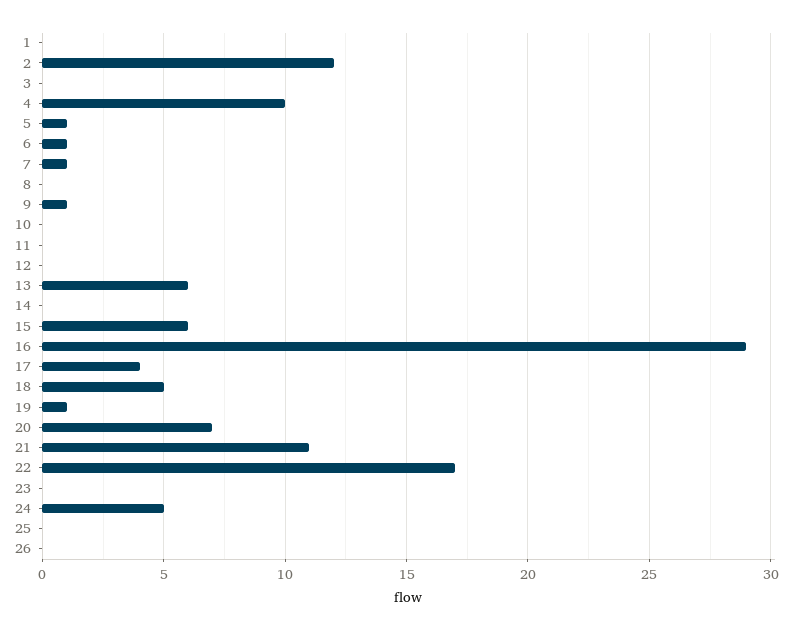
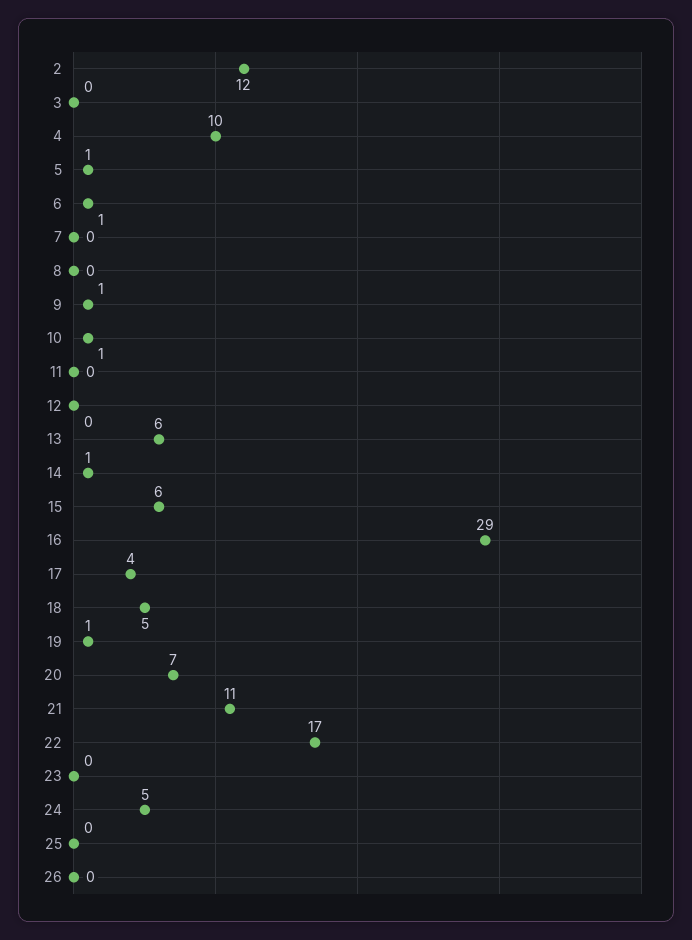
1: 0 -> none
7: 1 -> 0
10: 0 -> 1
14: 0 -> 1

